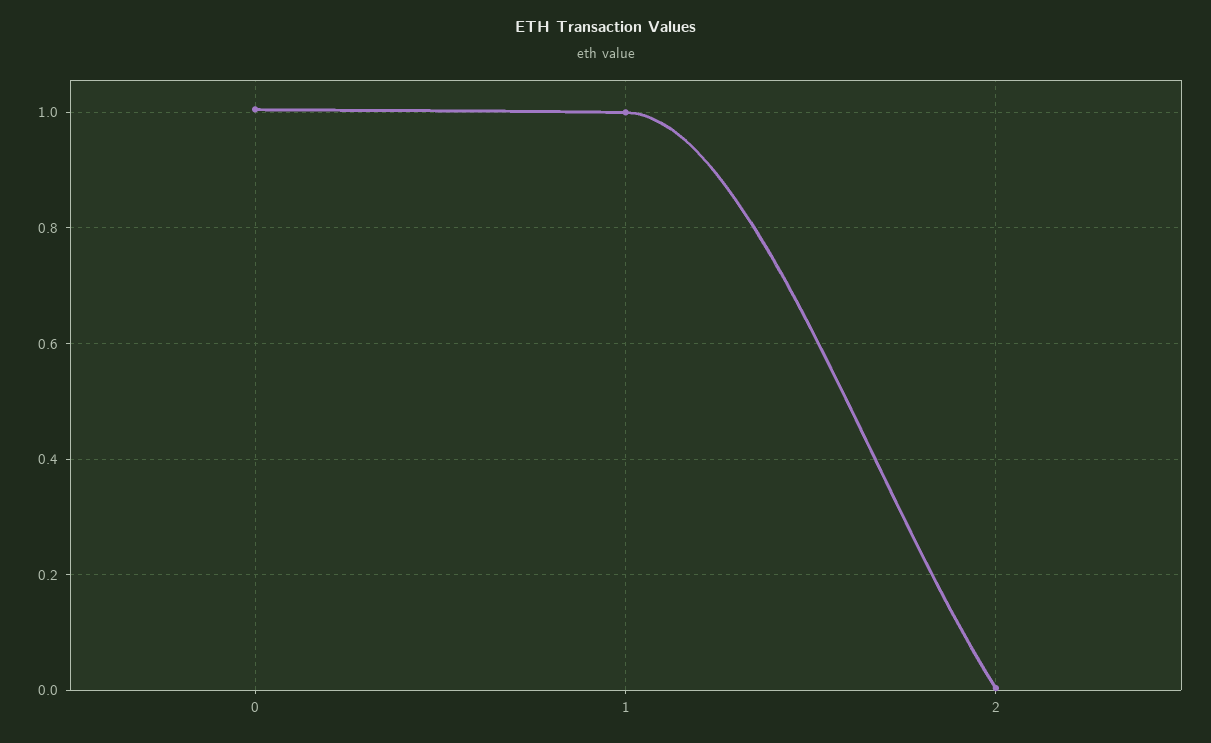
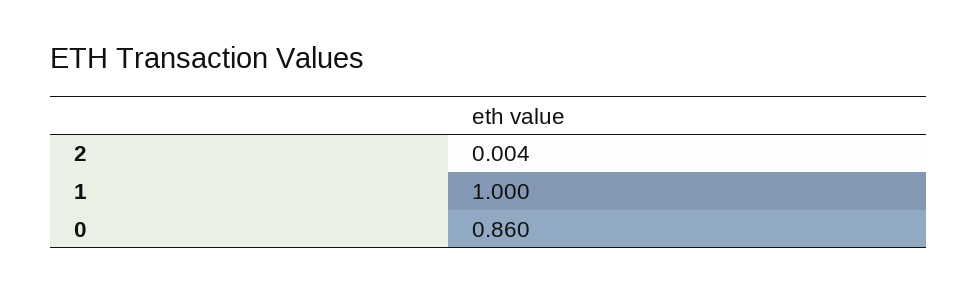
0: 1 -> 0.86

